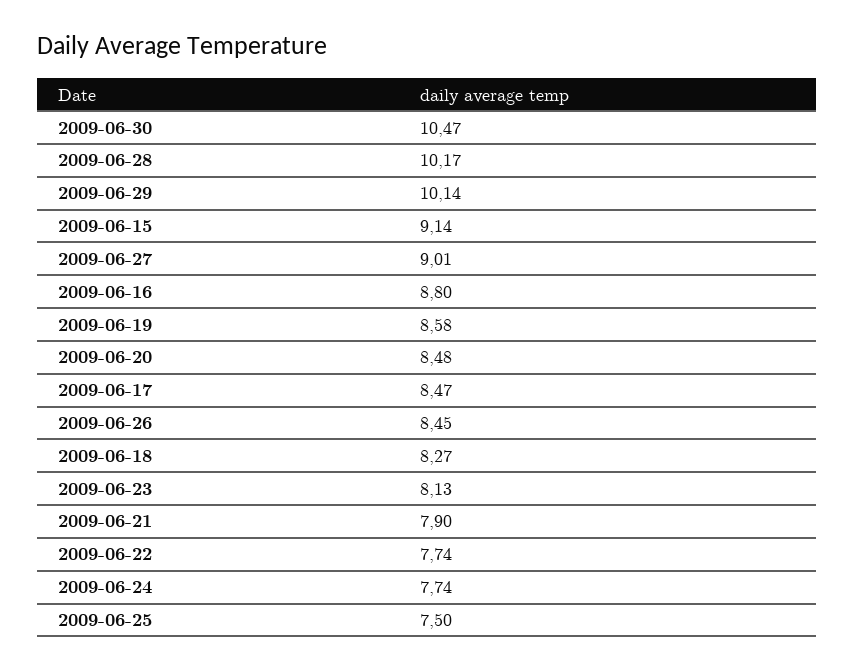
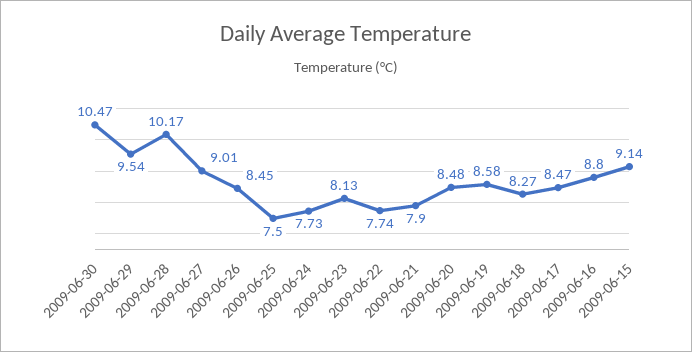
2009-06-29: 10.14 -> 9.54
2009-06-24: 7.74 -> 7.73

